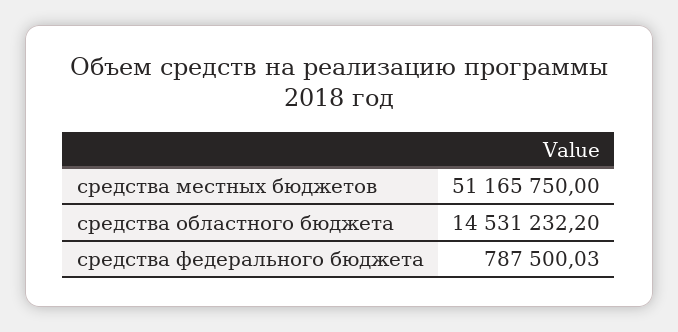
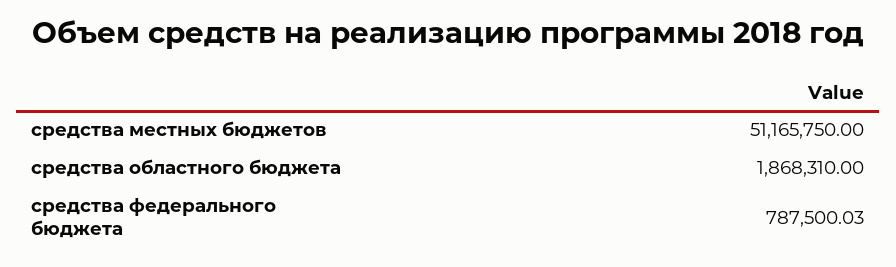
средства областного бюджета: 14531232.2 -> 1868310

